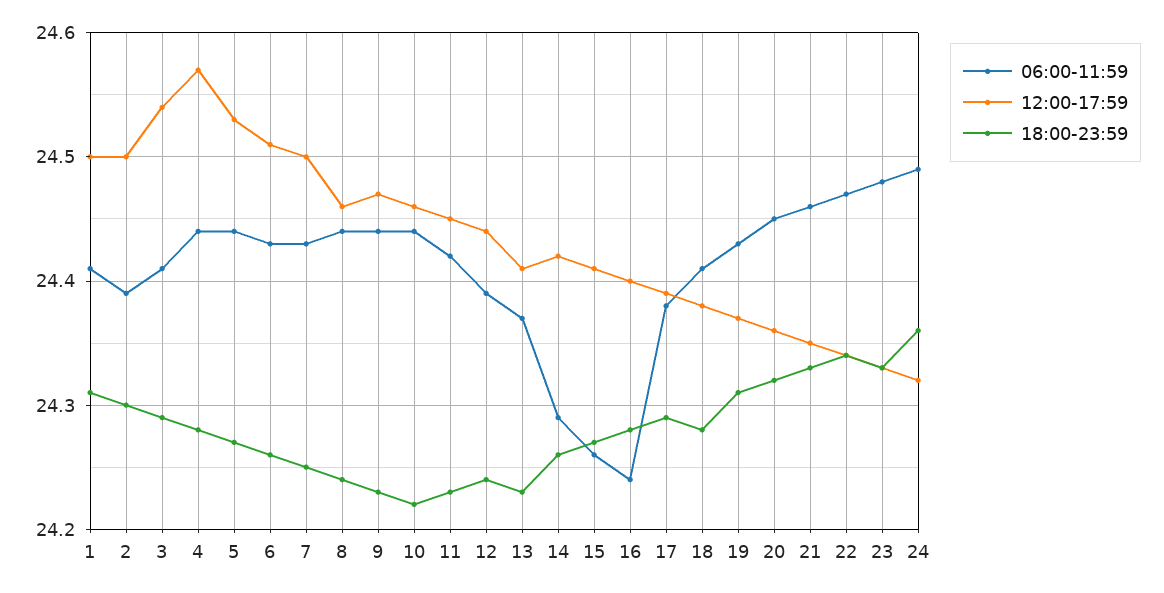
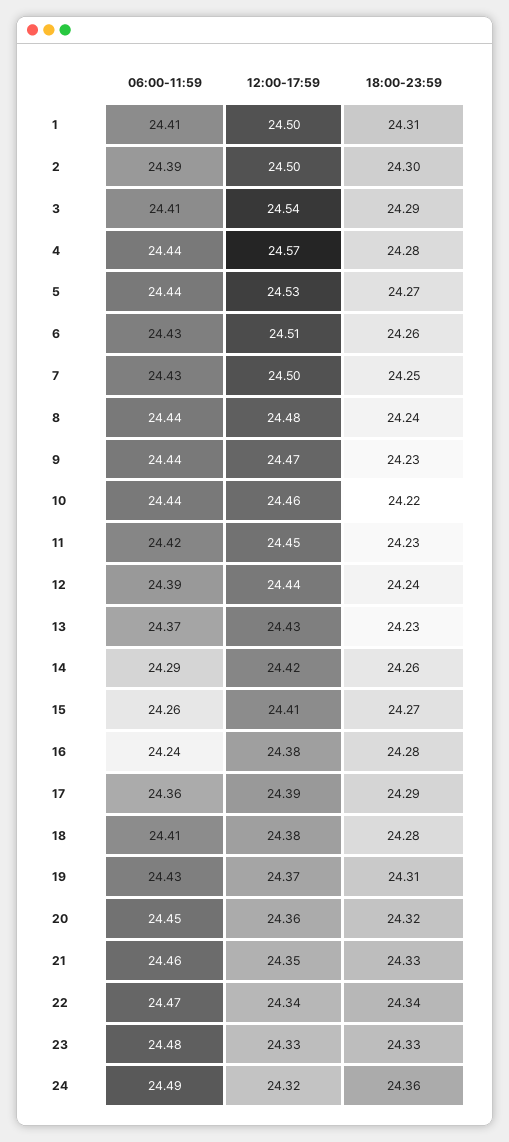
12:00-17:59, 8: 24.46 -> 24.48
12:00-17:59, 13: 24.41 -> 24.43
12:00-17:59, 16: 24.4 -> 24.38
06:00-11:59, 17: 24.38 -> 24.36

